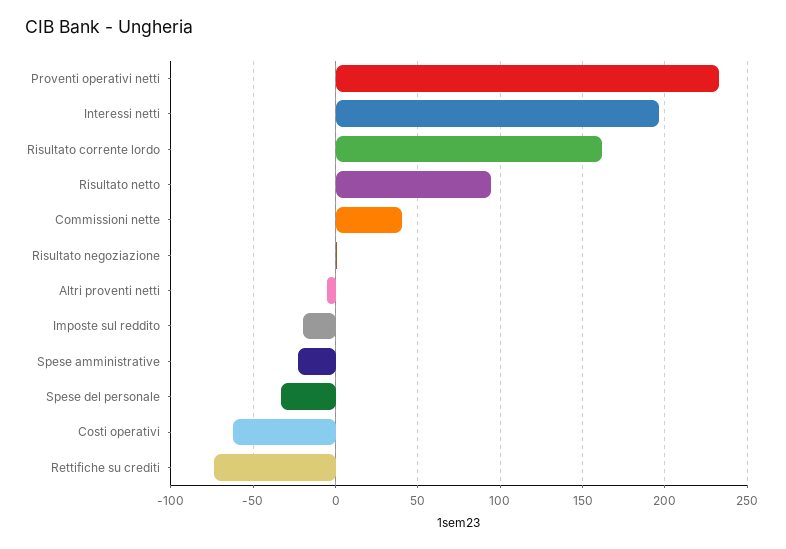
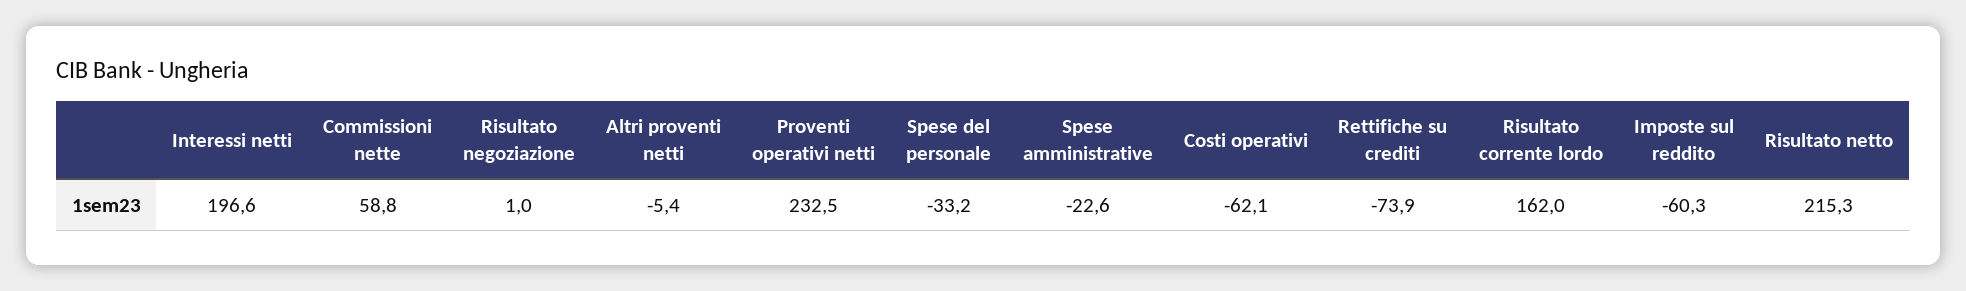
Risultato netto: 95 -> 215.3
Commissioni nette: 40 -> 58.8
Imposte sul reddito: -20 -> -60.3

